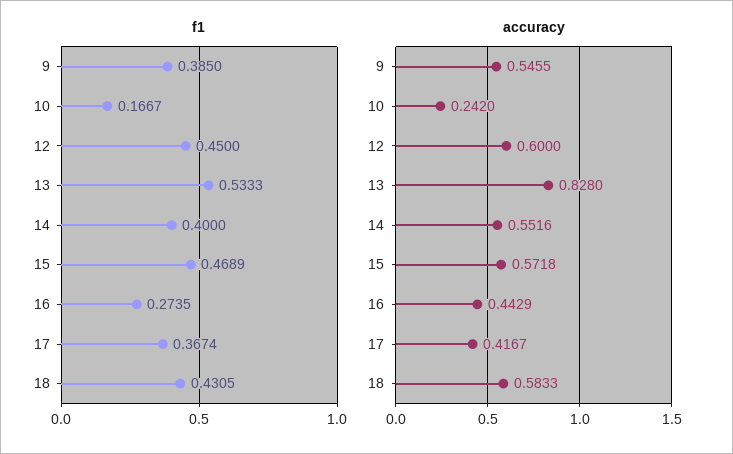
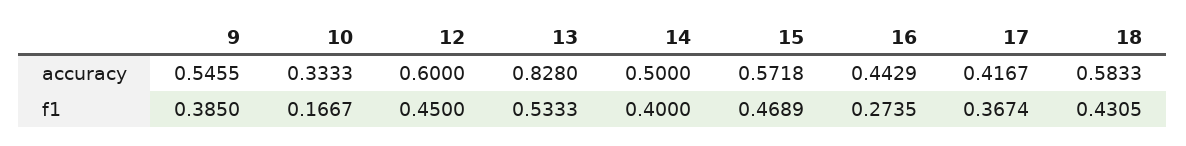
accuracy, 10: 0.242 -> 0.3333
accuracy, 14: 0.5516 -> 0.5

